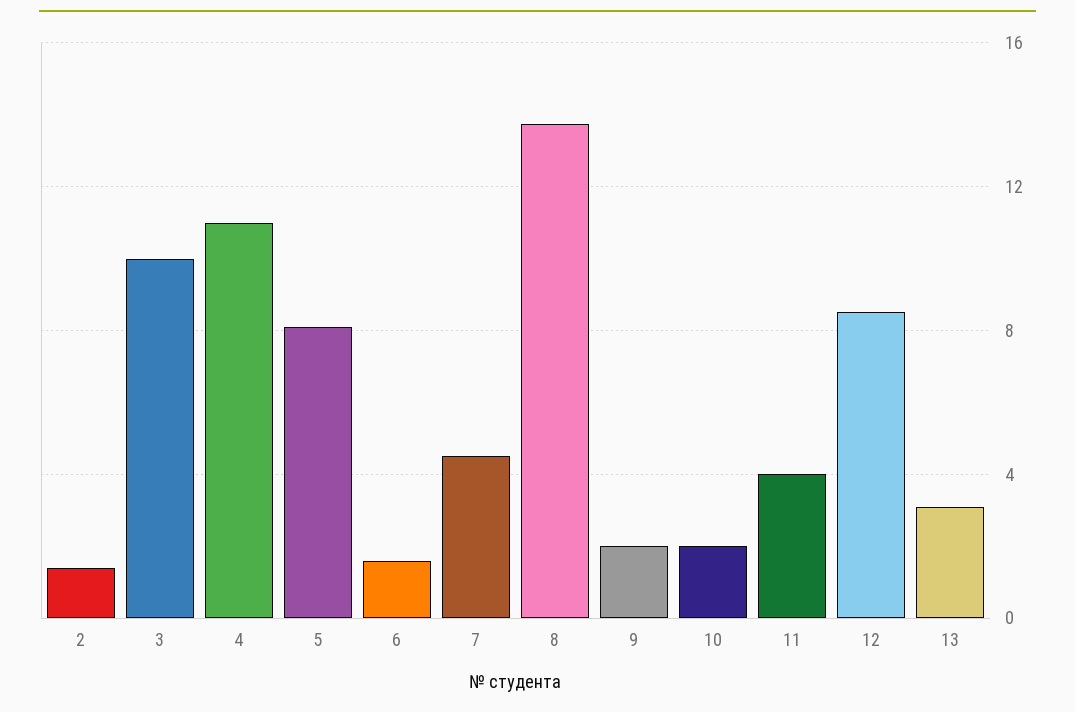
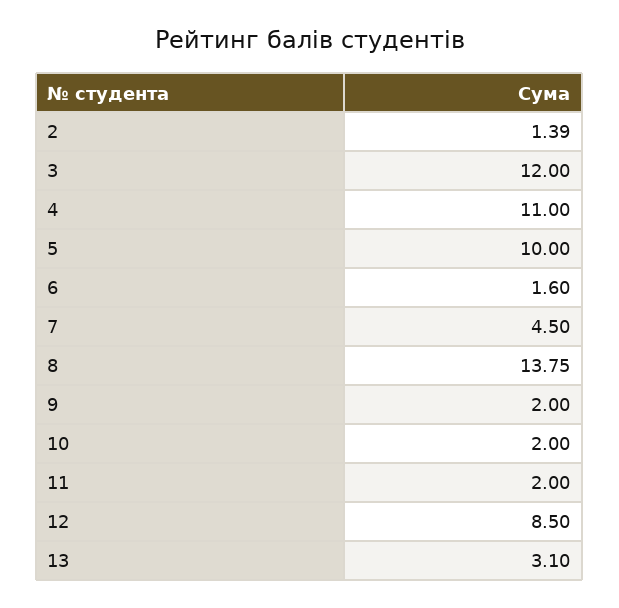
3: 10 -> 12
5: 8 -> 10
11: 4 -> 2

